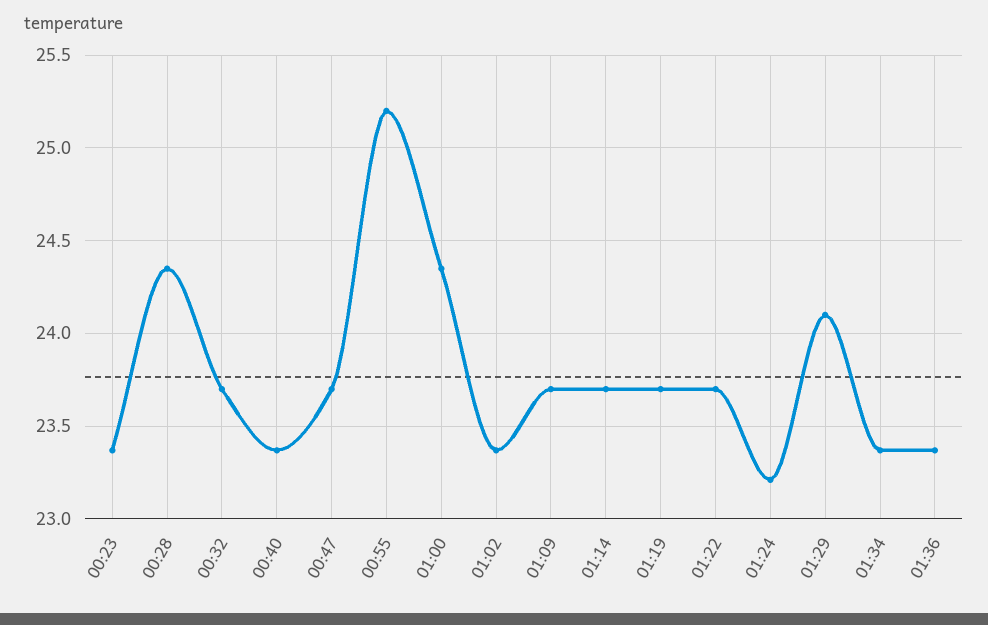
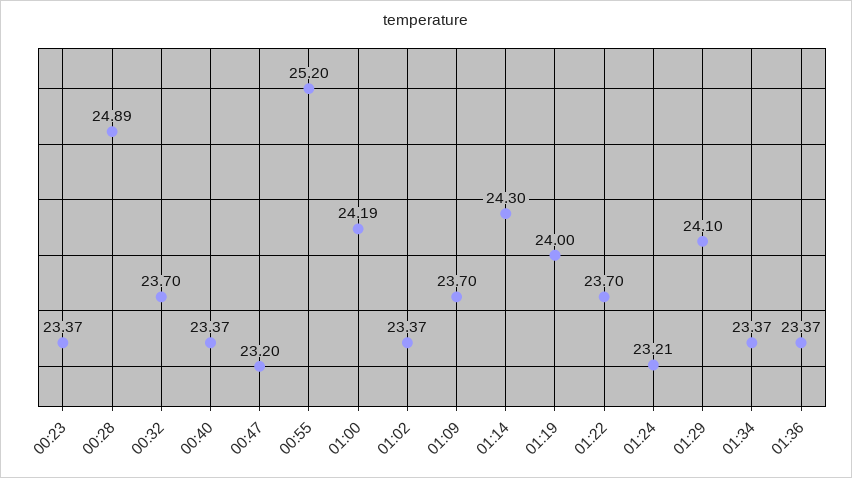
00:28: 24.35 -> 24.89
00:47: 23.7 -> 23.2
01:00: 24.35 -> 24.19
01:14: 23.7 -> 24.3
01:19: 23.7 -> 24

